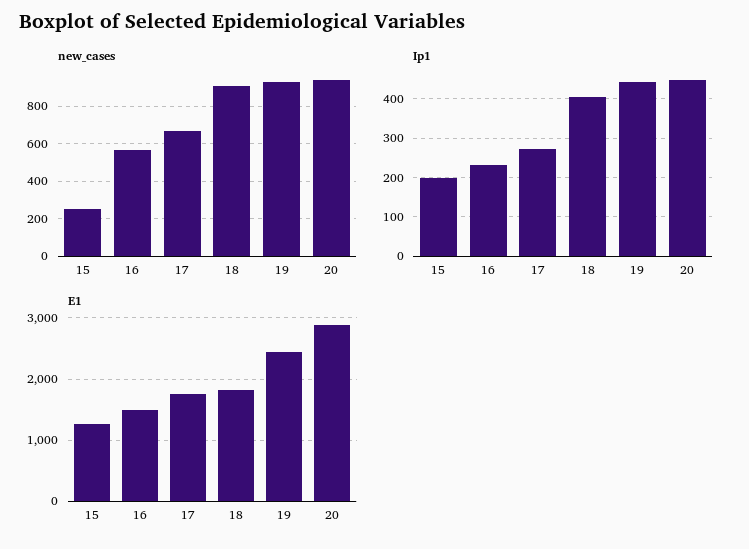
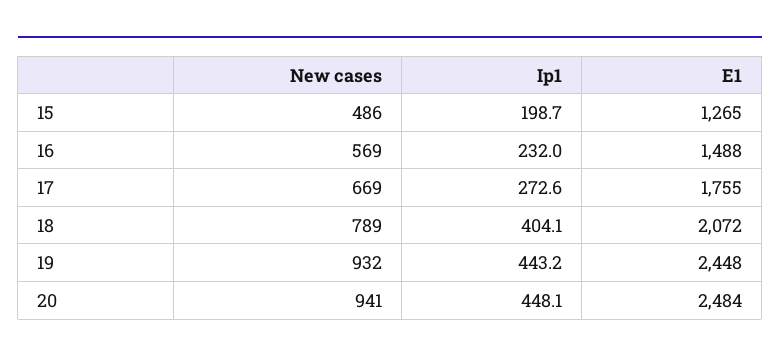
new_cases, 15: 250 -> 486
new_cases, 18: 900 -> 789
E1, 18: 1800 -> 2072
E1, 20: 2900 -> 2484

